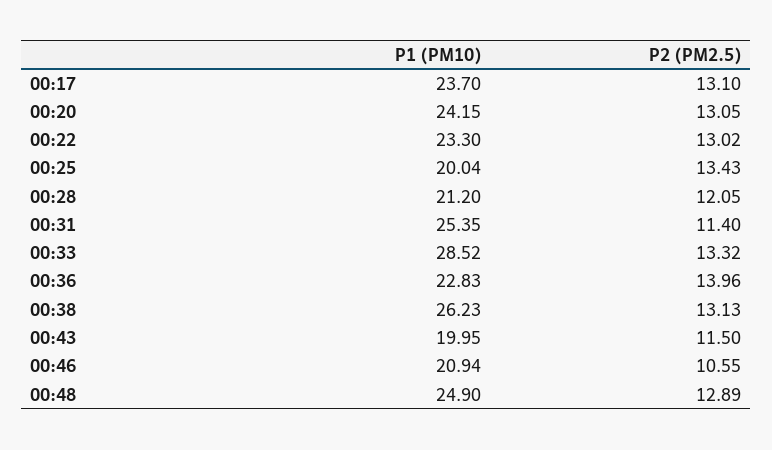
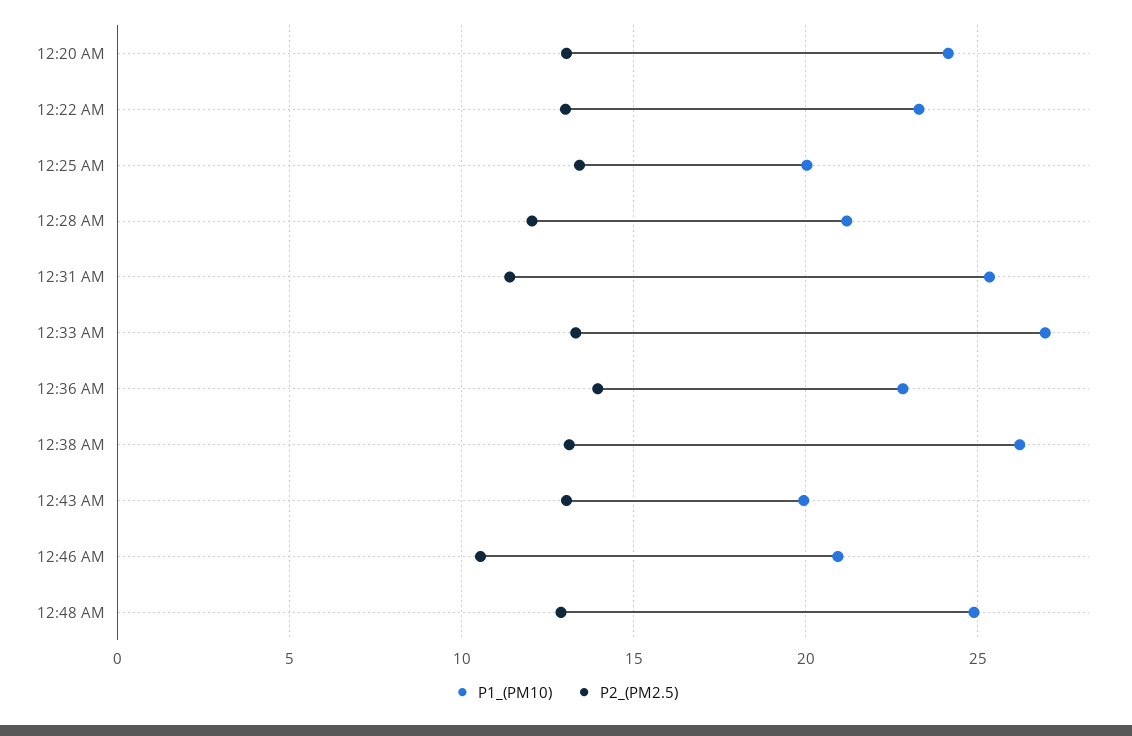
P1 (PM10), 00:17: 23.7 -> none
P2 (PM2.5), 00:17: 13.1 -> none
P1 (PM10), 00:33: 28.52 -> 27
P2 (PM2.5), 00:43: 11.5 -> 13

